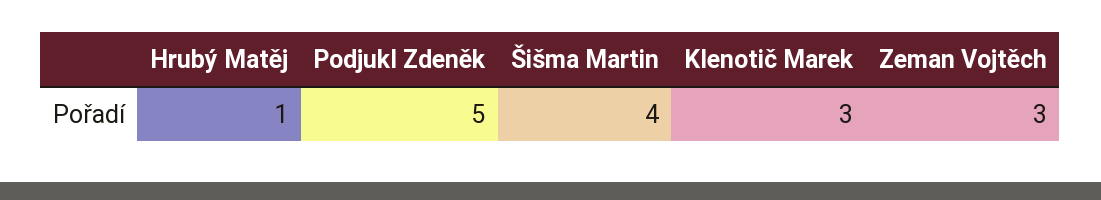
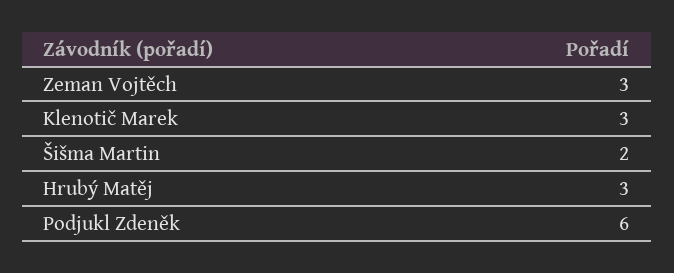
Hrubý Matěj: 1 -> 3
Podjukl Zdeněk: 5 -> 6
Šišma Martin: 4 -> 2

